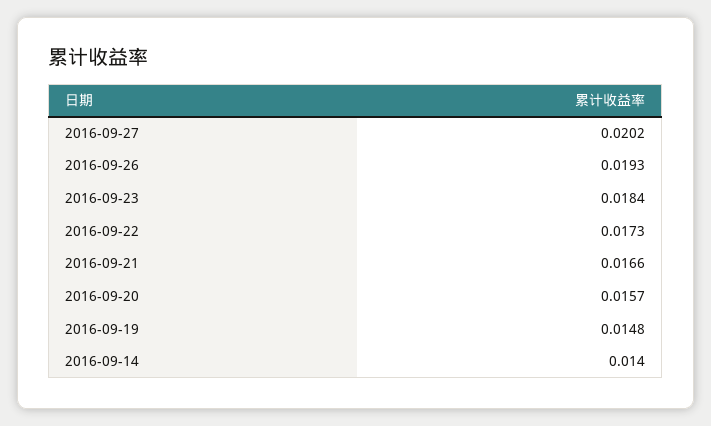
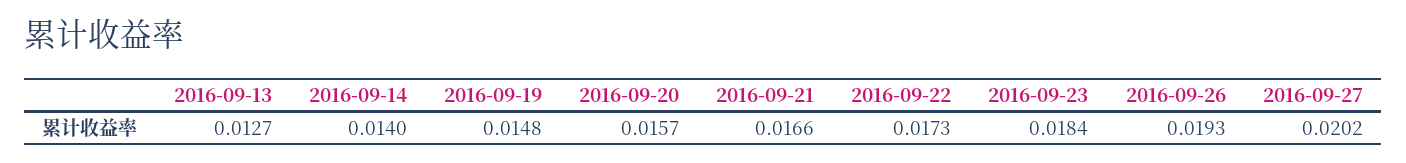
2016-09-13: none -> 0.0127

